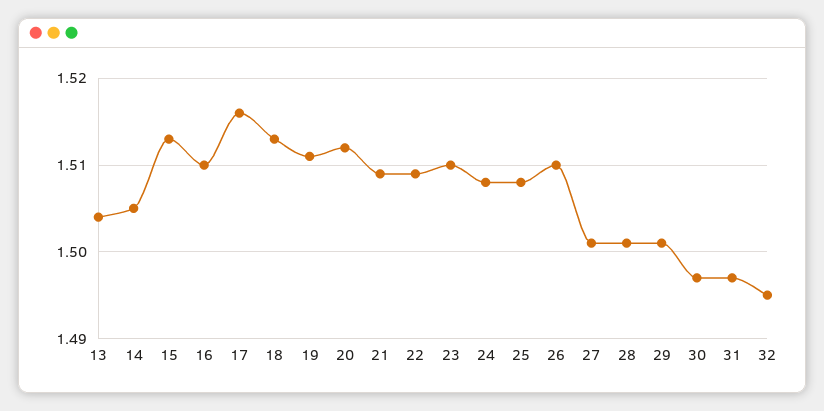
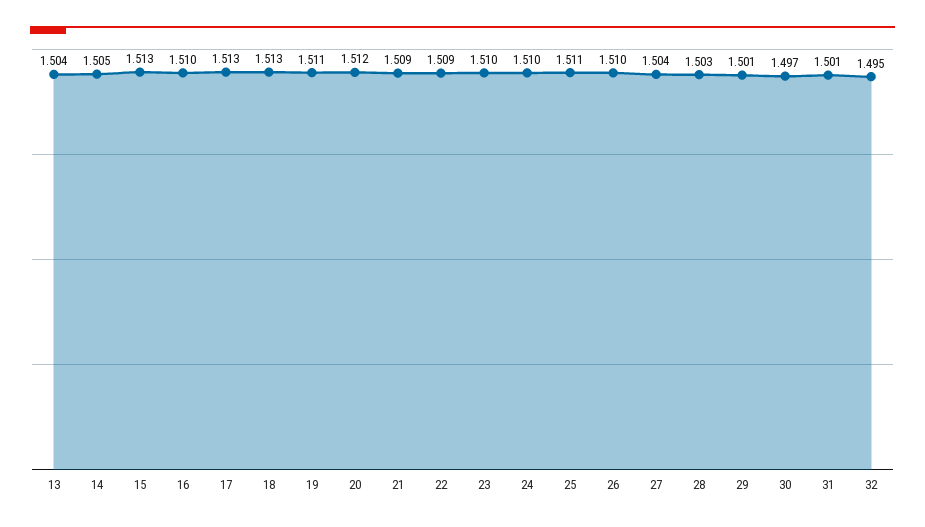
17: 1.516 -> 1.513
24: 1.508 -> 1.51
25: 1.508 -> 1.511
27: 1.501 -> 1.504
28: 1.501 -> 1.503
31: 1.497 -> 1.501

